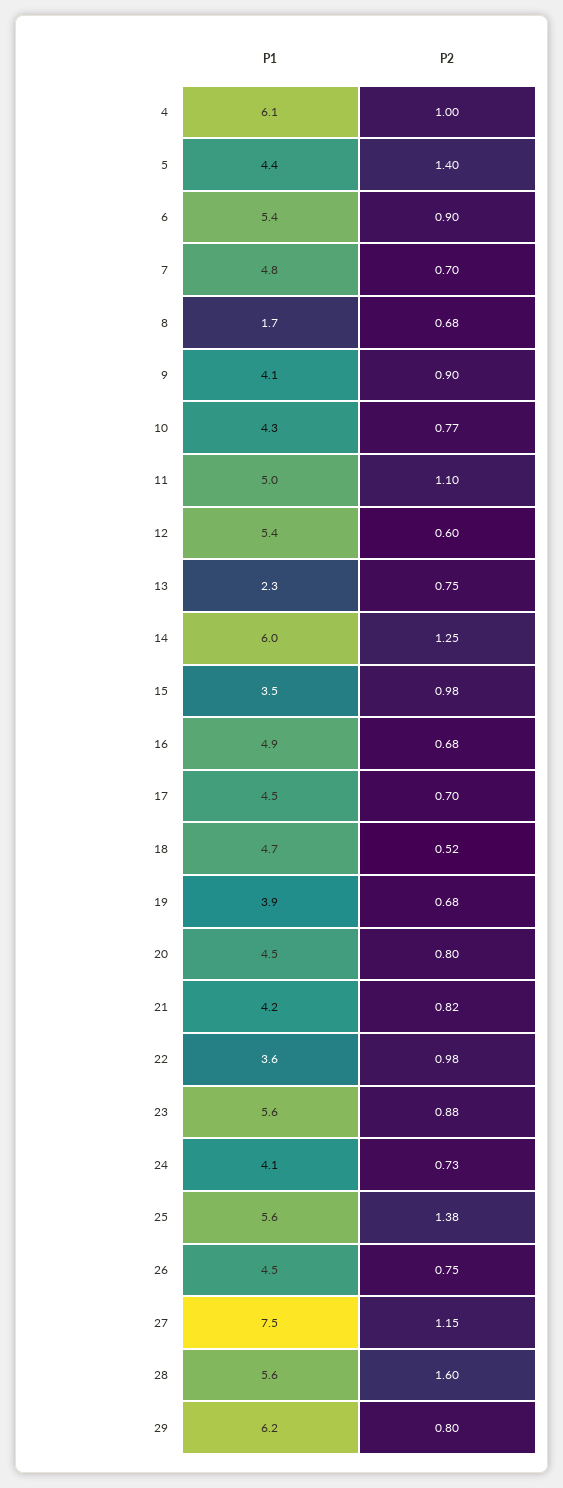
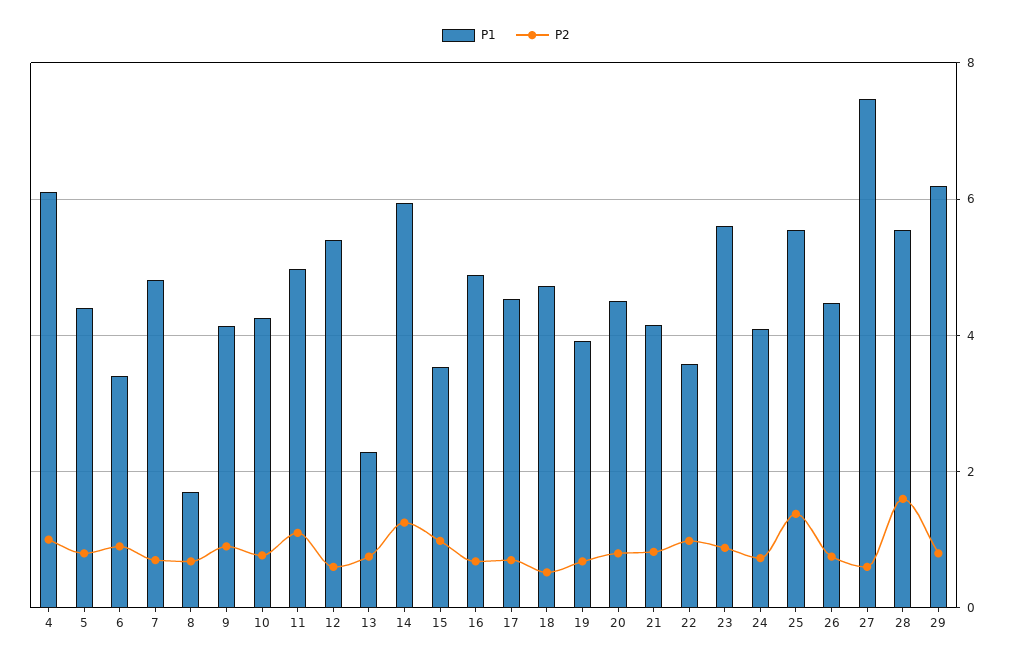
P2, 5: 1.4 -> 0.8
P1, 6: 5.4 -> 3.4
P2, 27: 1.15 -> 0.6

